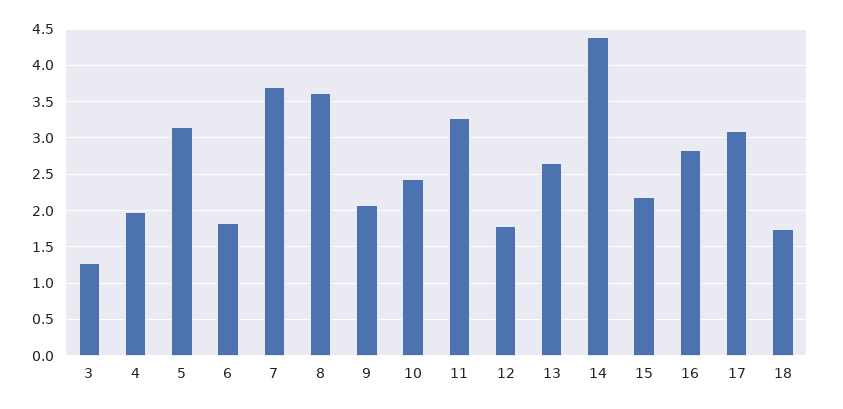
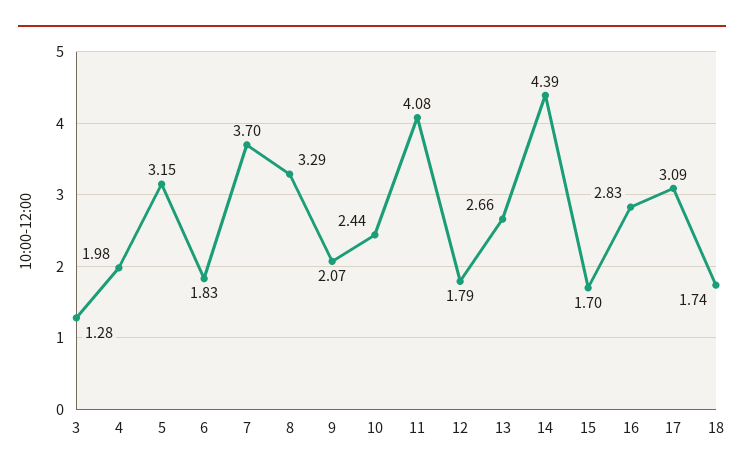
8: 3.6 -> 3.29
11: 3.3 -> 4.08
15: 2.2 -> 1.7

